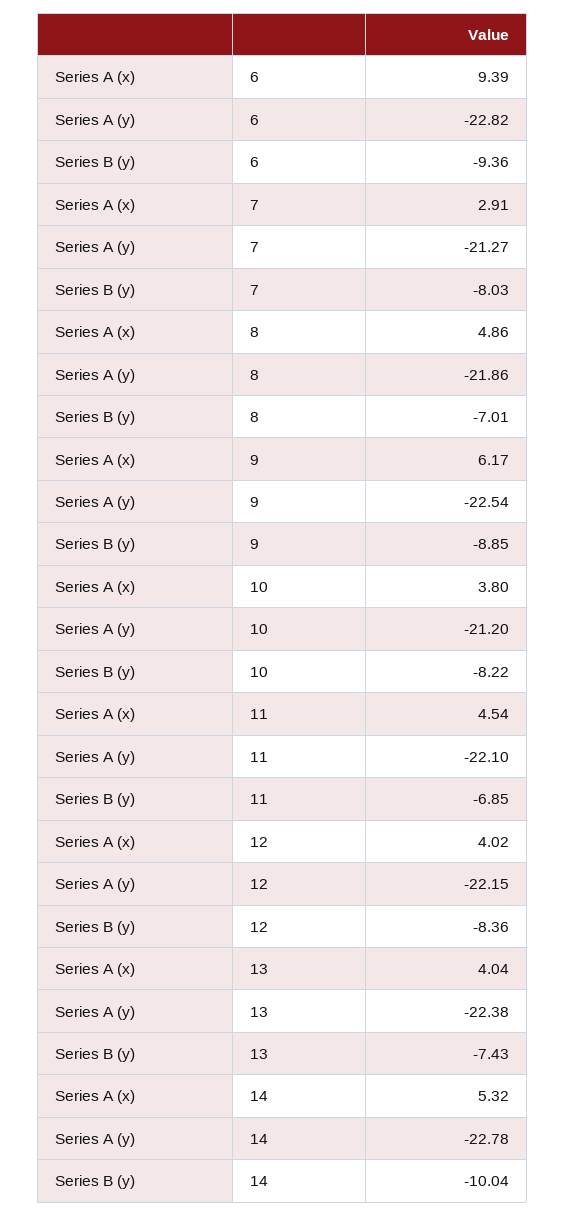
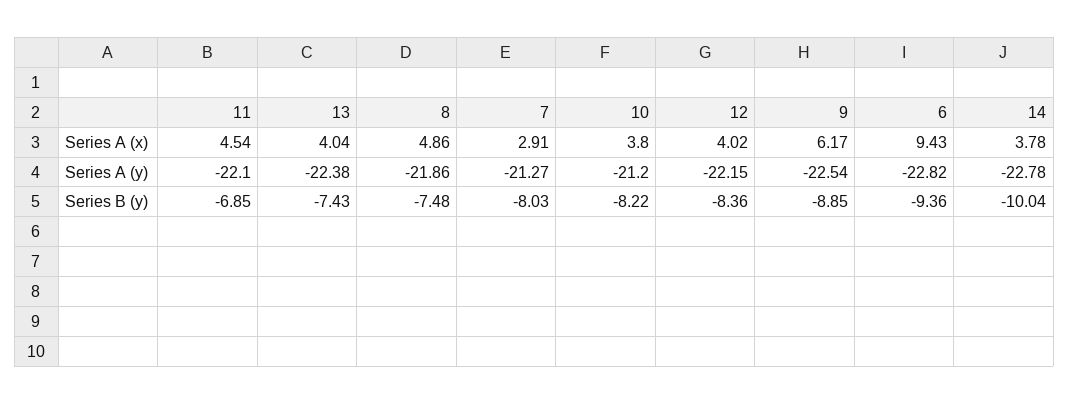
Series A (x), 6: 9.39 -> 9.43
Series B (y), 8: -7.01 -> -7.48
Series A (x), 14: 5.32 -> 3.78

